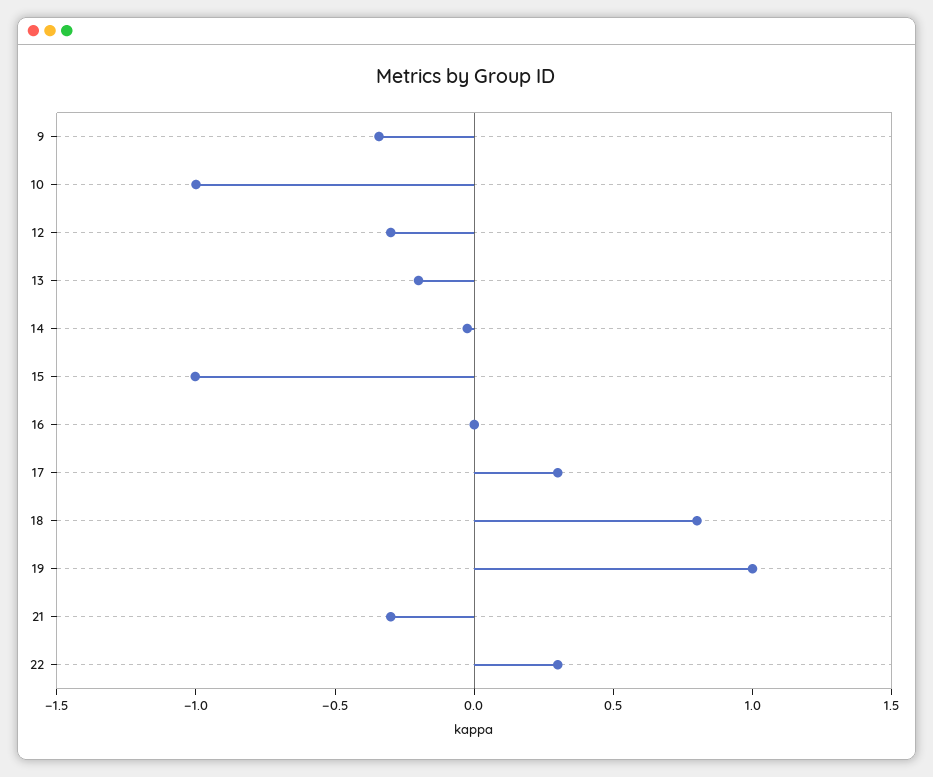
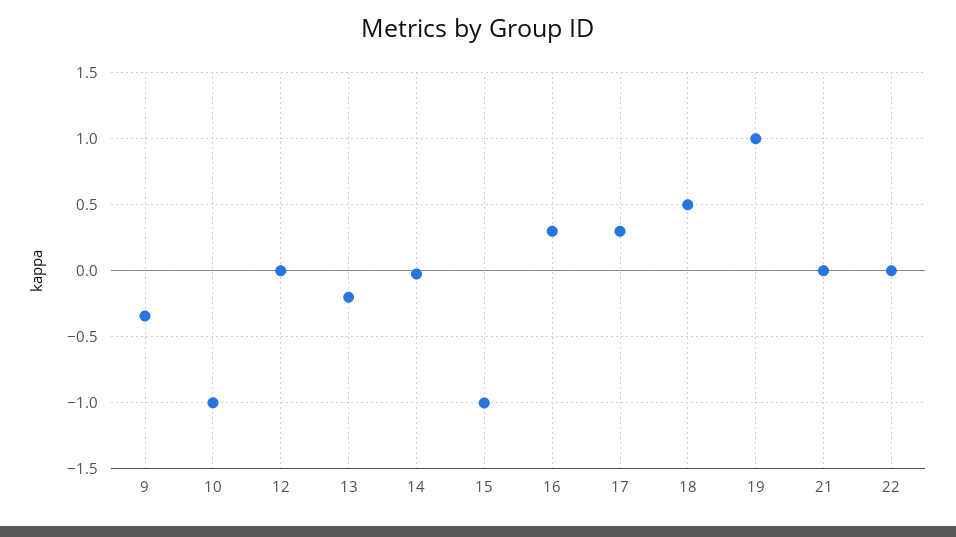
12: -0.3 -> 0
16: 0 -> 0.3
18: 0.8 -> 0.5
21: -0.3 -> 0
22: 0.3 -> 0

